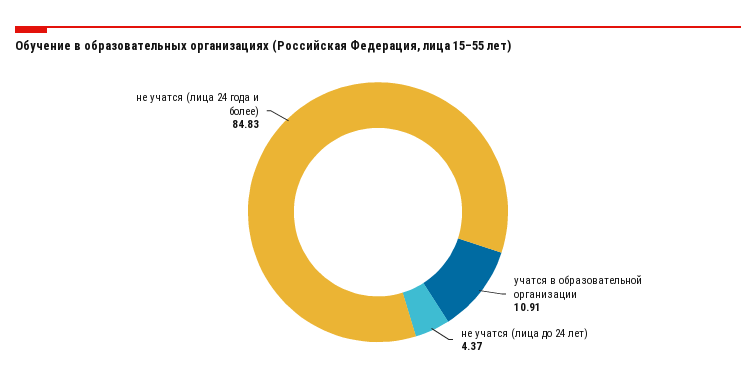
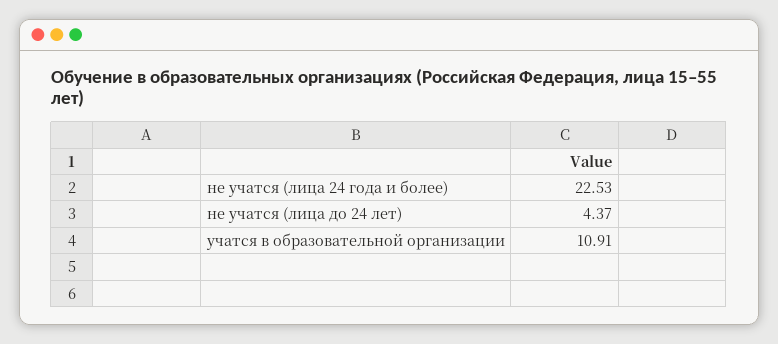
не учатся (лица 24 года и более): 84.83 -> 22.53

